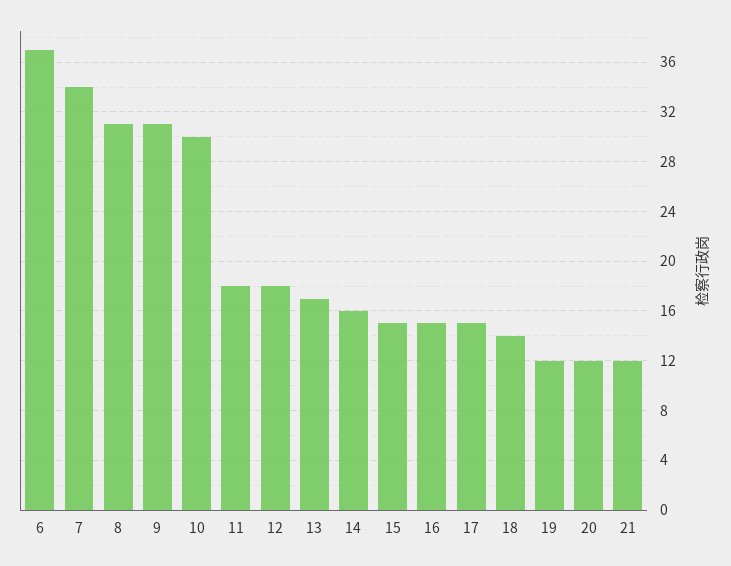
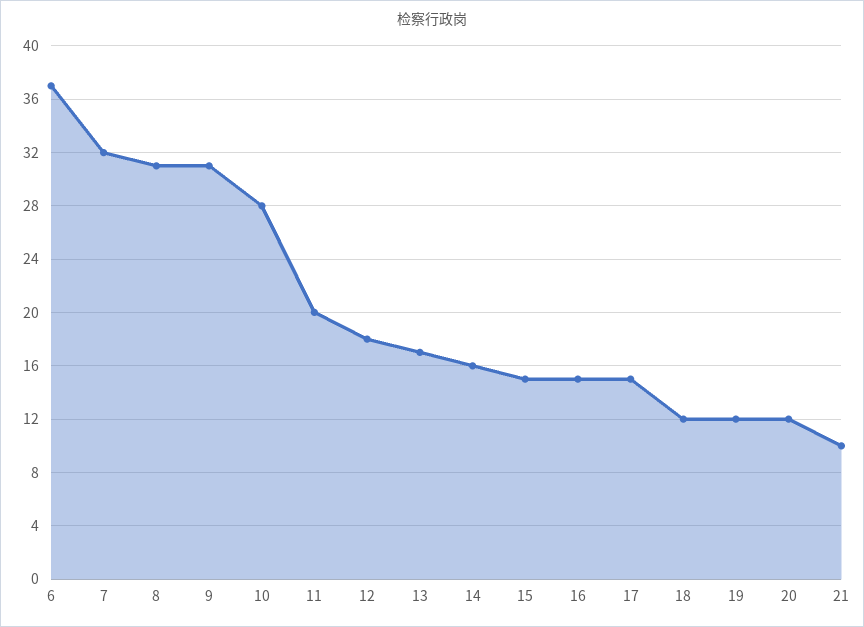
7: 34 -> 32
10: 30 -> 28
11: 18 -> 20
18: 14 -> 12
21: 12 -> 10

